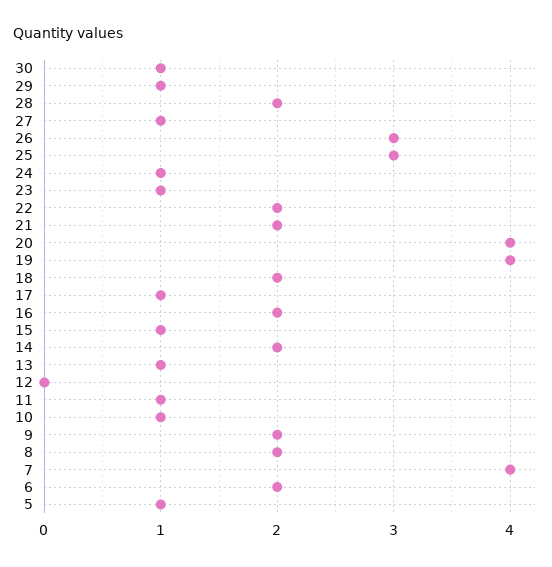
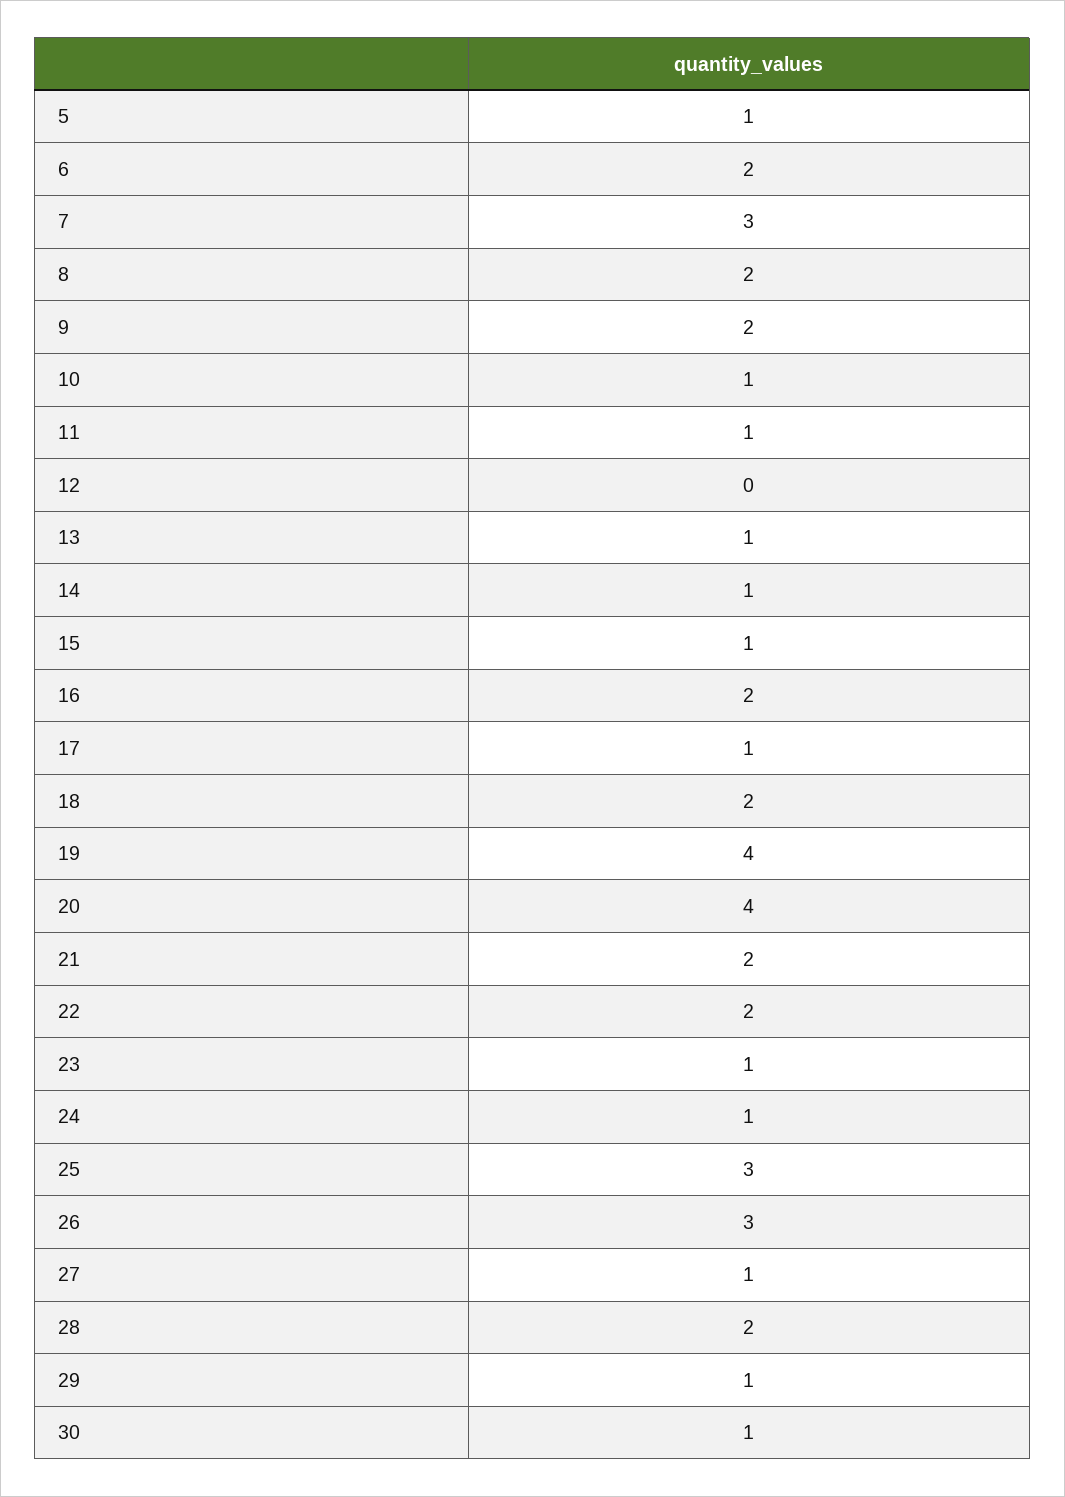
14: 2 -> 1
7: 4 -> 3

